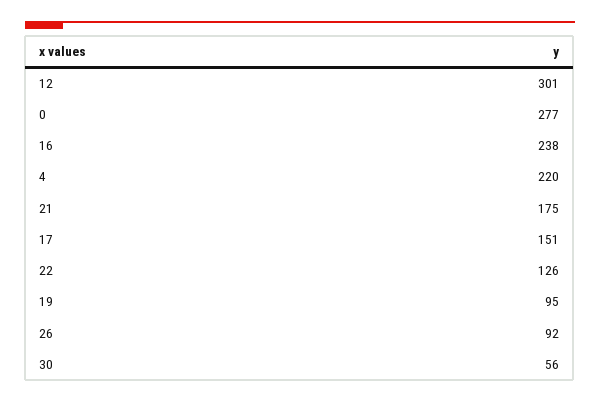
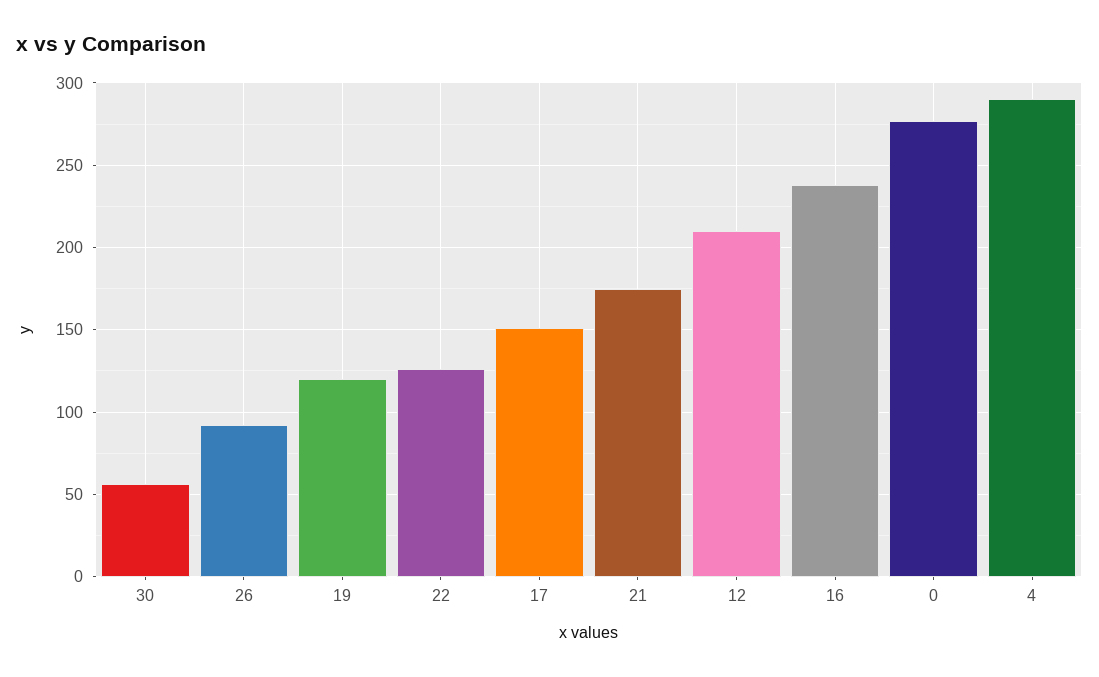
12: 301 -> 210
4: 220 -> 290
19: 95 -> 120

